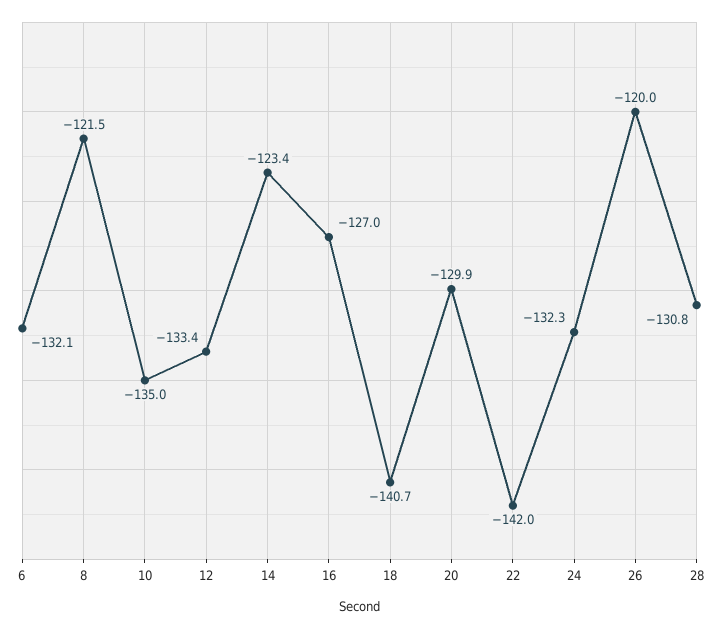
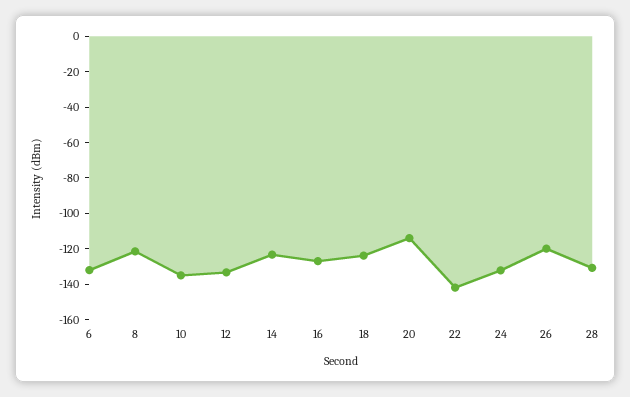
18: -140.7 -> -125
20: -129.9 -> -115

